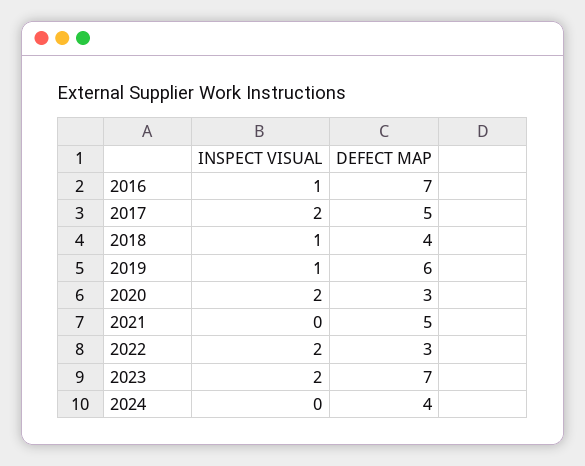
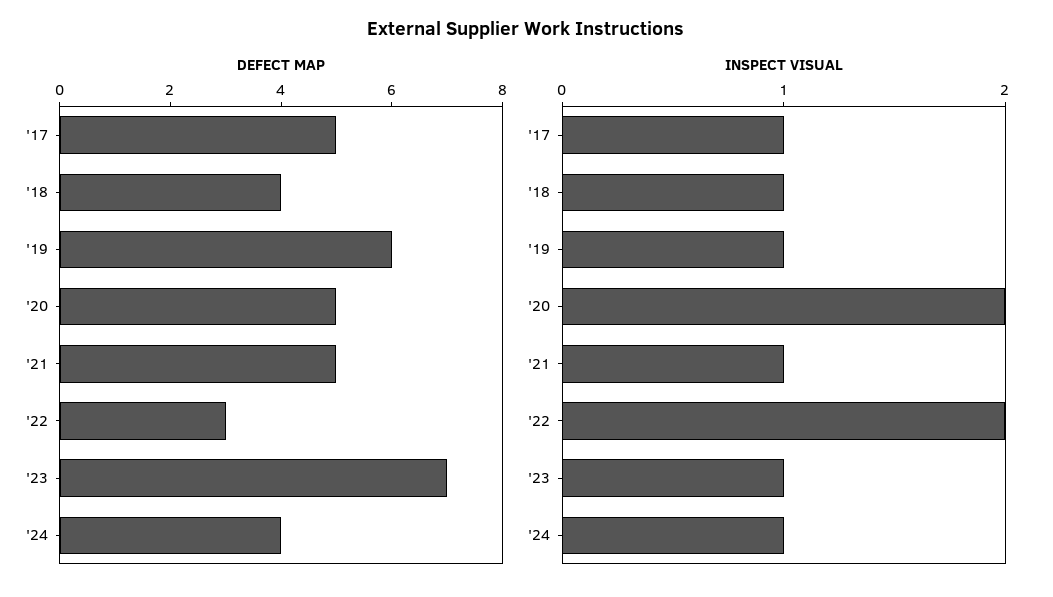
INSPECT VISUAL, 2016: 1 -> none
DEFECT MAP, 2016: 7 -> none
INSPECT VISUAL, 2017: 2 -> 1
DEFECT MAP, 2020: 3 -> 5
INSPECT VISUAL, 2021: 0 -> 1
INSPECT VISUAL, 2023: 2 -> 1
INSPECT VISUAL, 2024: 0 -> 1

